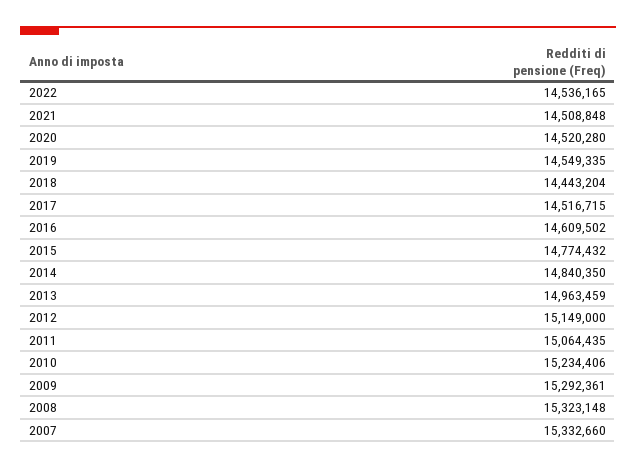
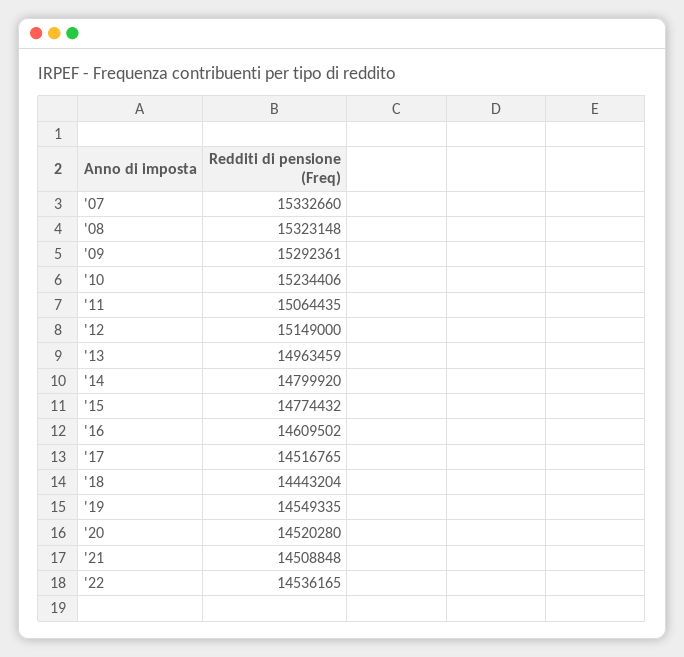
2017: 14516715 -> 14516765
2014: 14840350 -> 14799920

